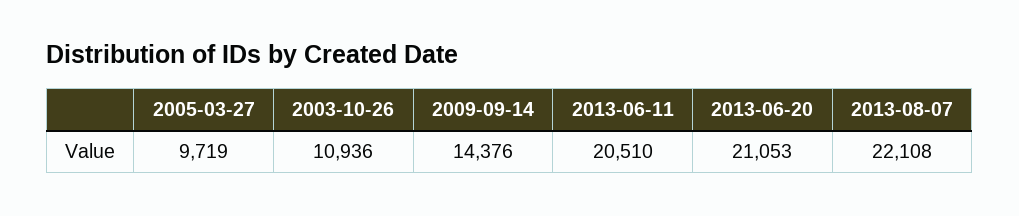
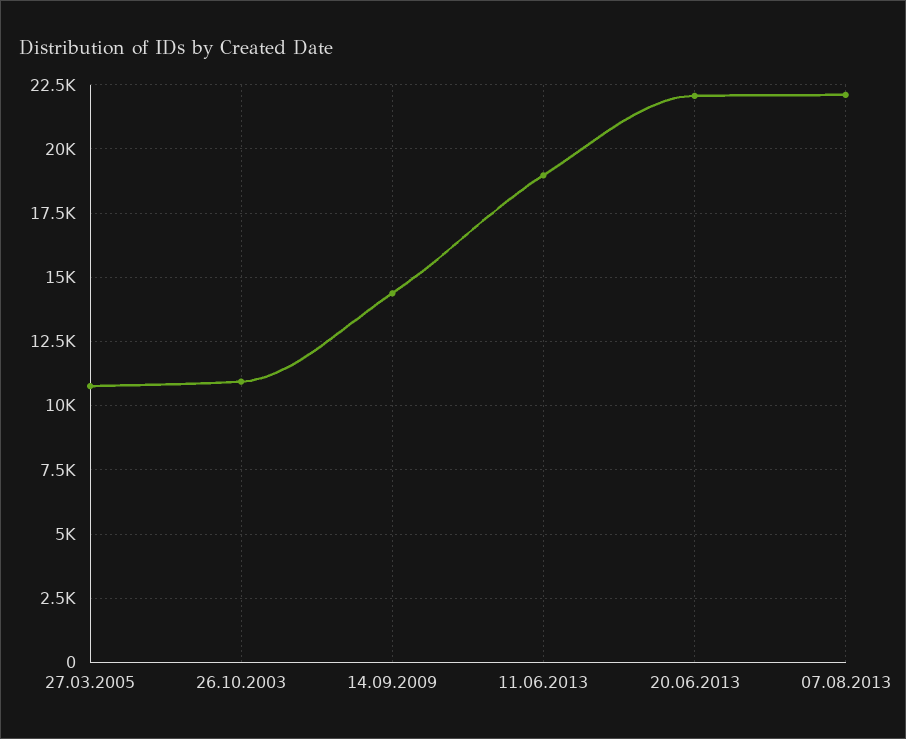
2005-03-27: 9719 -> 10750
2013-06-11: 20510 -> 19000
2013-06-20: 21053 -> 22000

